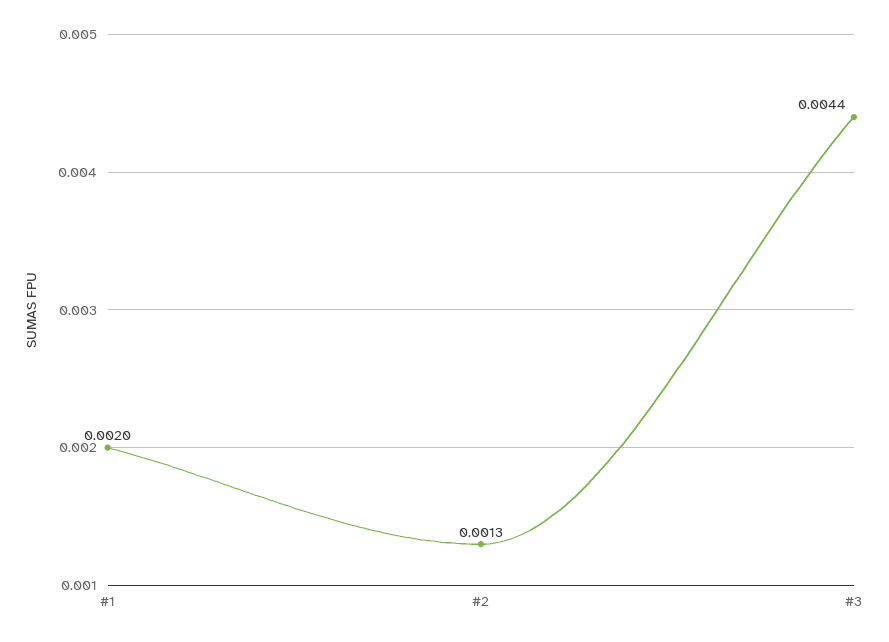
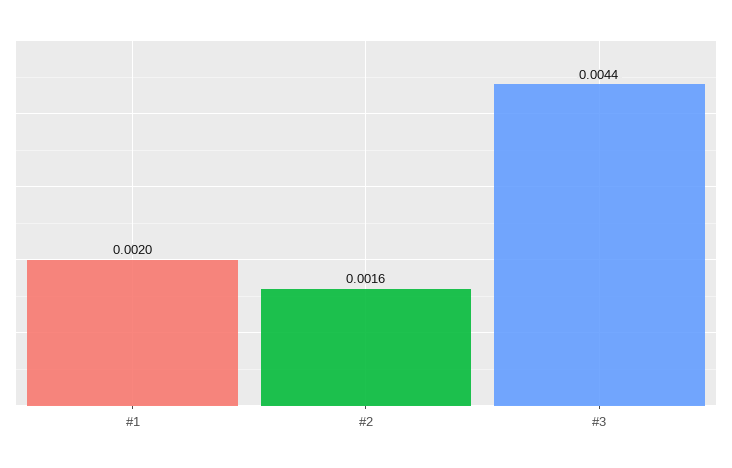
#2: 0.0013 -> 0.0016

